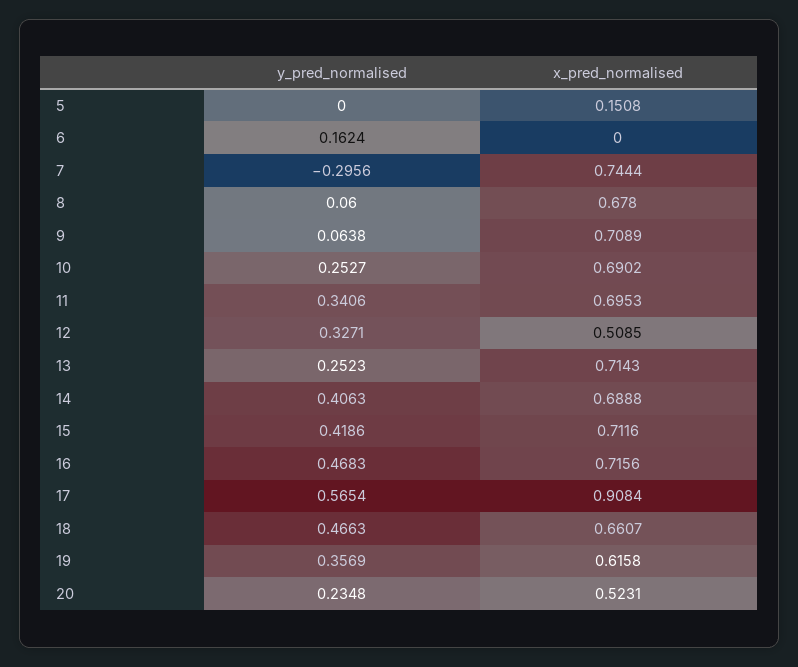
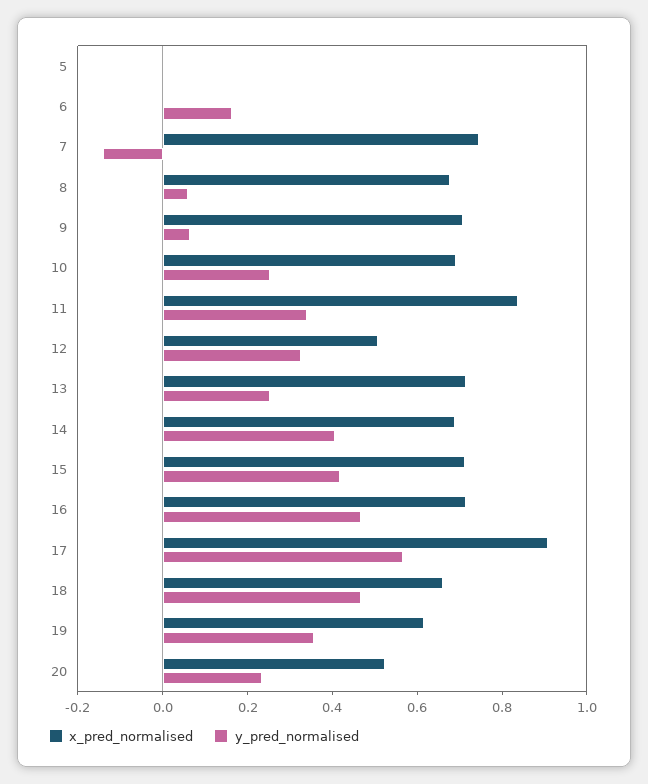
x_pred_normalised, 5: 0.1508 -> 0
y_pred_normalised, 7: -0.2956 -> -0.15
x_pred_normalised, 11: 0.6953 -> 0.85

